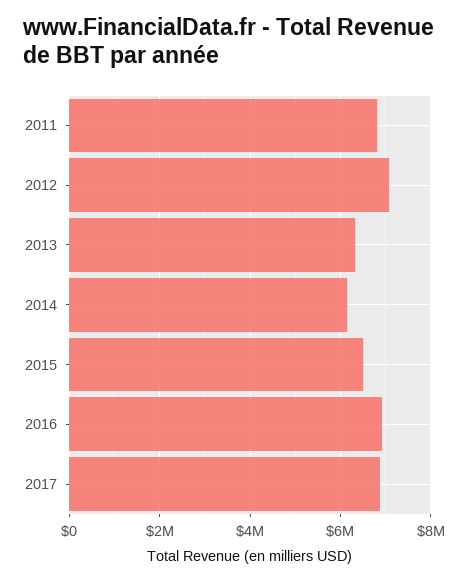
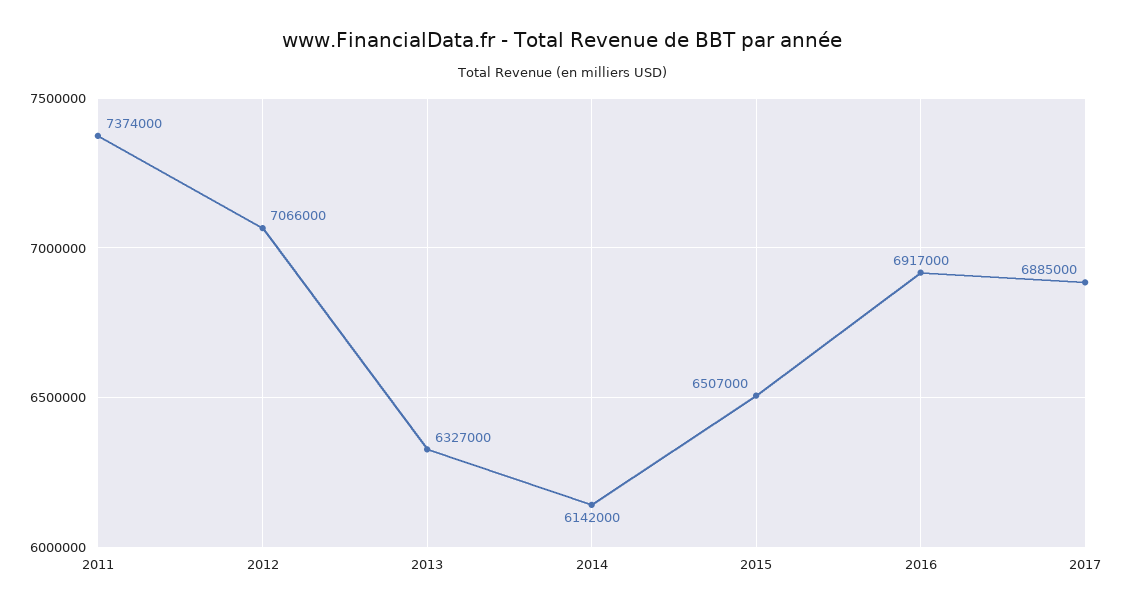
2011: 6800000 -> 7374000

